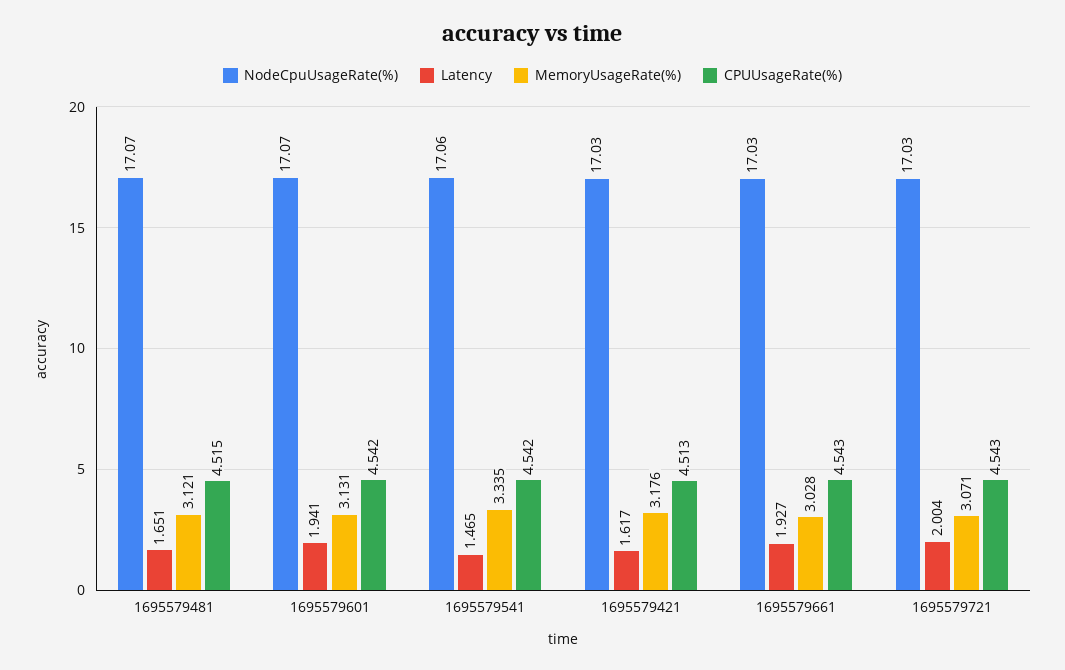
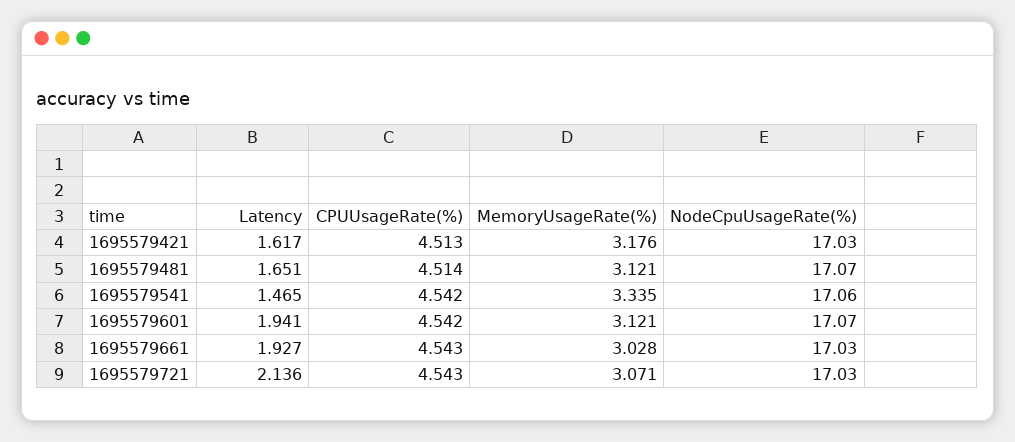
CPUUsageRate(%), 1695579481: 4.515 -> 4.514
MemoryUsageRate(%), 1695579601: 3.131 -> 3.121
Latency, 1695579721: 2.004 -> 2.136

